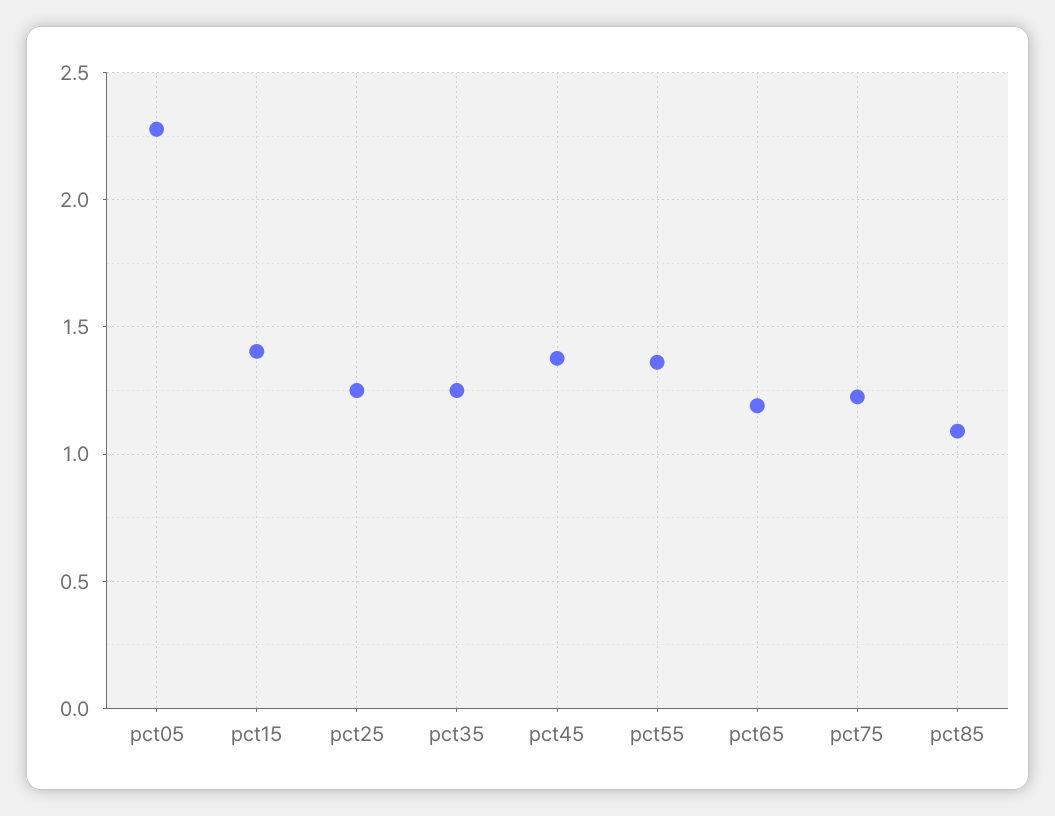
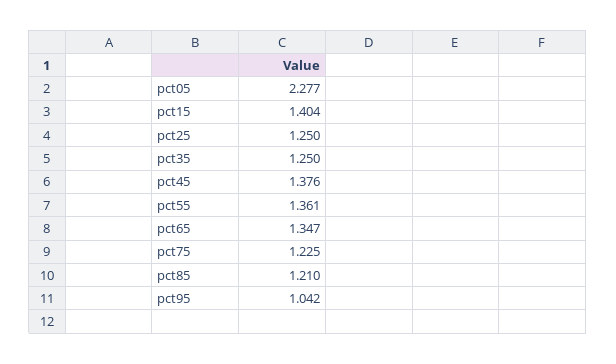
pct65: 1.2 -> 1.347
pct85: 1.1 -> 1.21
pct95: none -> 1.042

